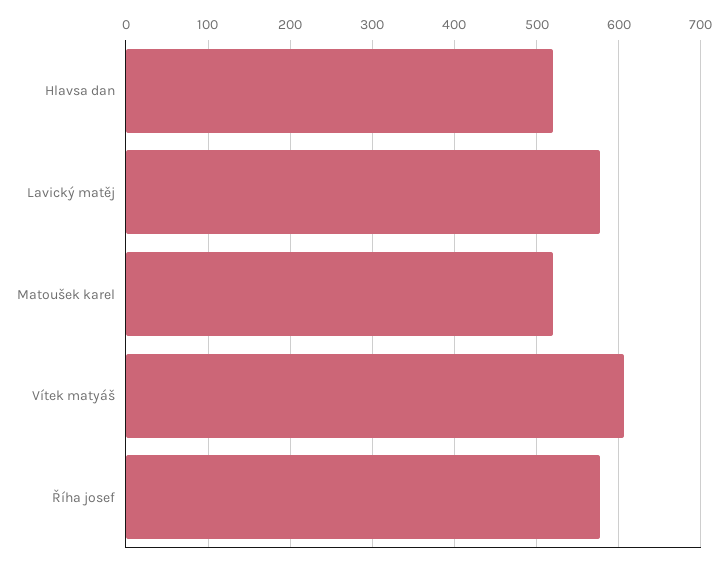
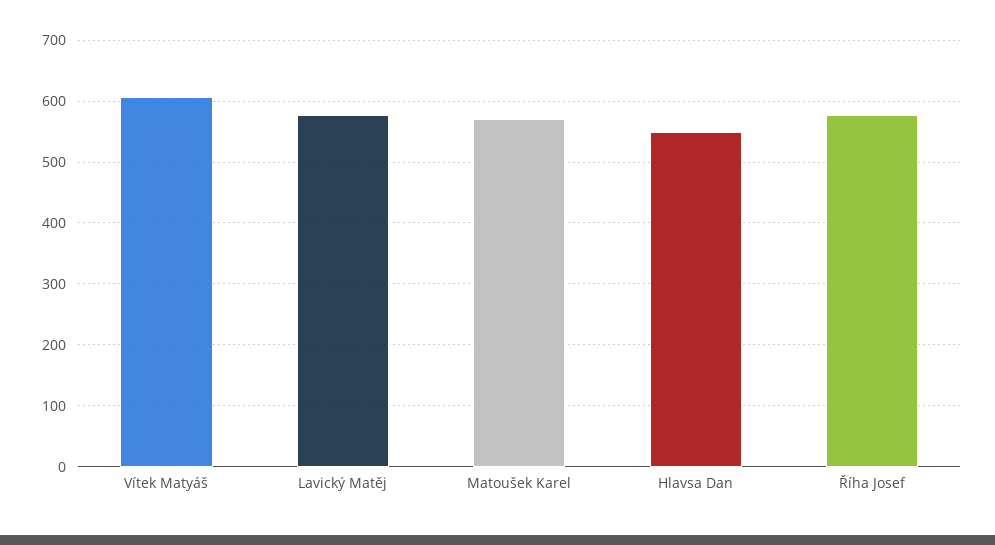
Hlavsa dan: 520 -> 550
Matoušek karel: 520 -> 570

